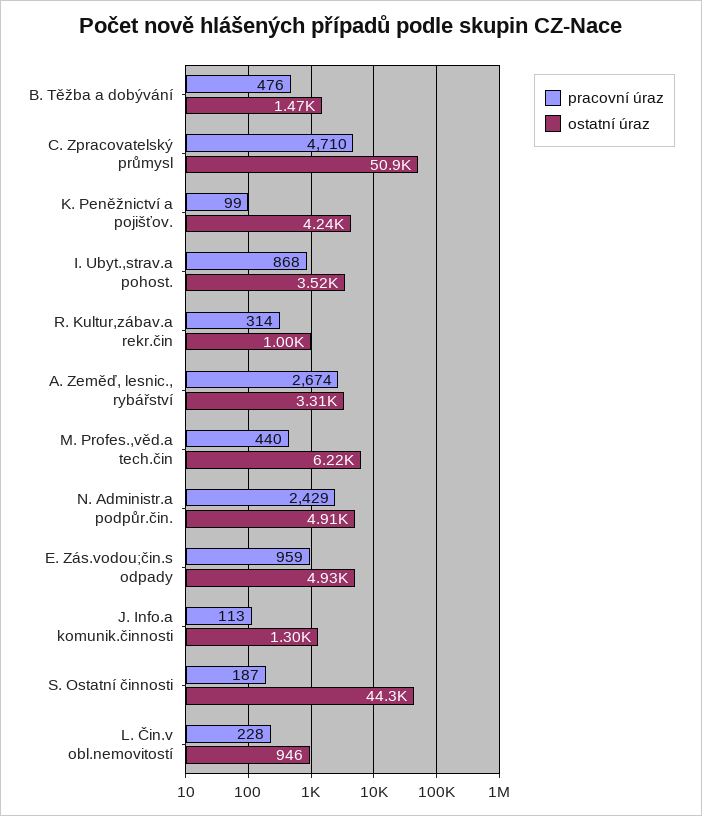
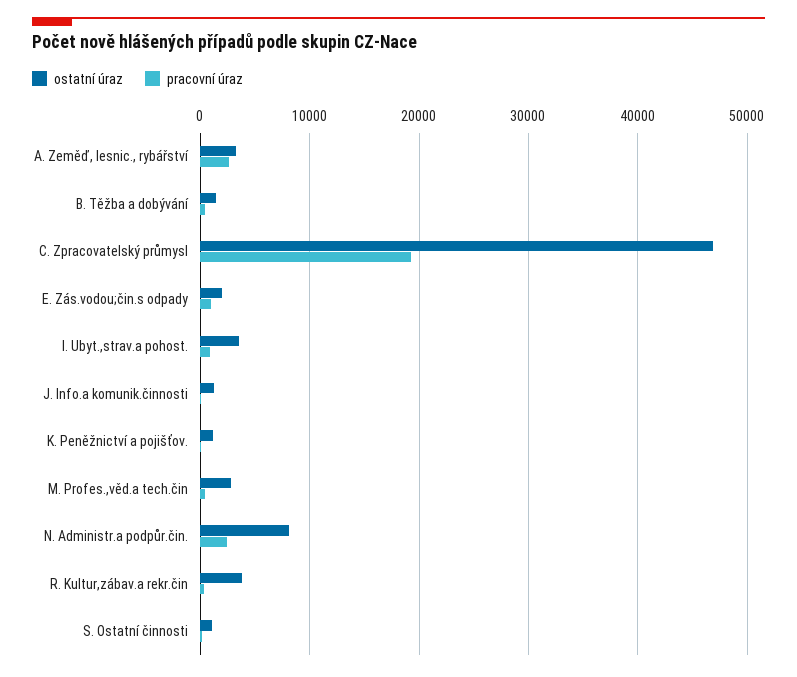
pracovní úraz, C. Zpracovatelský průmysl: 4710 -> 19000
ostatní úraz, C. Zpracovatelský průmysl: 50900 -> 47000
ostatní úraz, K. Peněžnictví a pojišťov.: 4240 -> 1000
ostatní úraz, R. Kultur,zábav.a rekr.čin: 1000 -> 4000
ostatní úraz, M. Profes.,věd.a tech.čin: 6220 -> 3000
ostatní úraz, N. Administr.a podpůr.čin.: 4910 -> 8000
ostatní úraz, E. Zás.vodou;čin.s odpady: 4930 -> 2000
ostatní úraz, S. Ostatní činnosti: 44300 -> 1000
pracovní úraz, L. Čin.v obl.nemovitostí: 228 -> none
ostatní úraz, L. Čin.v obl.nemovitostí: 946 -> none

